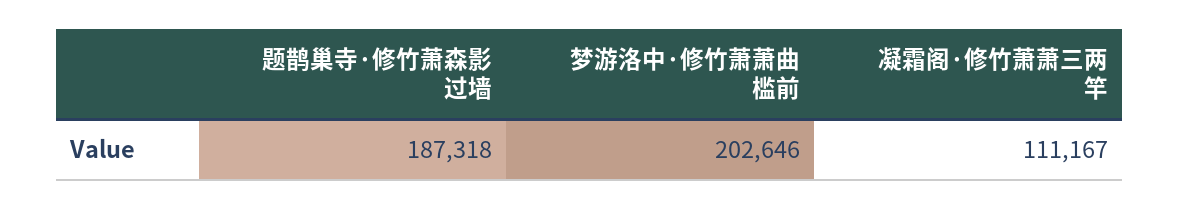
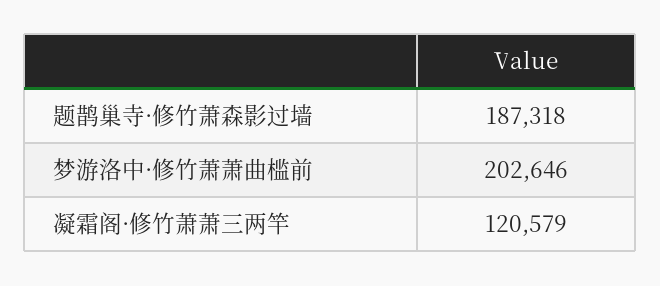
凝霜阁·修竹萧萧三两竿: 111167 -> 120579

